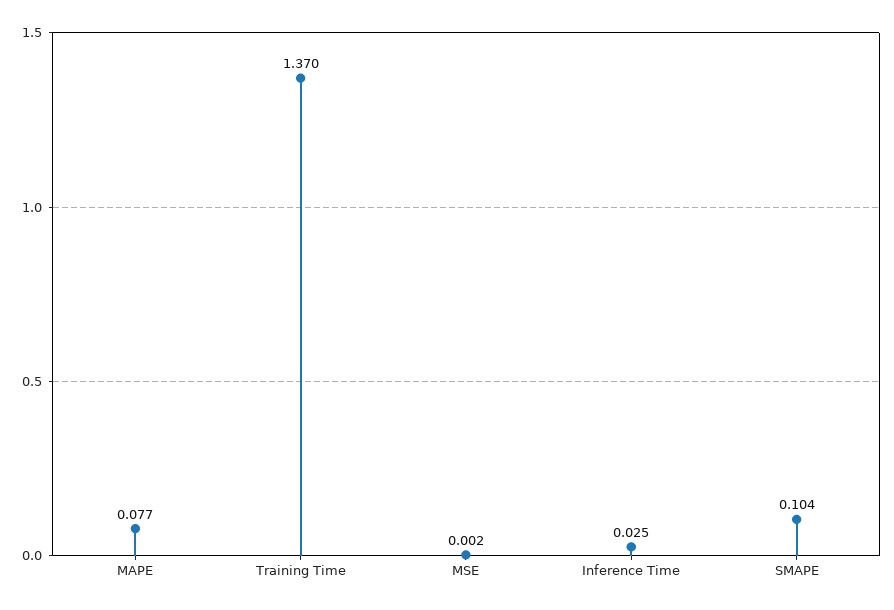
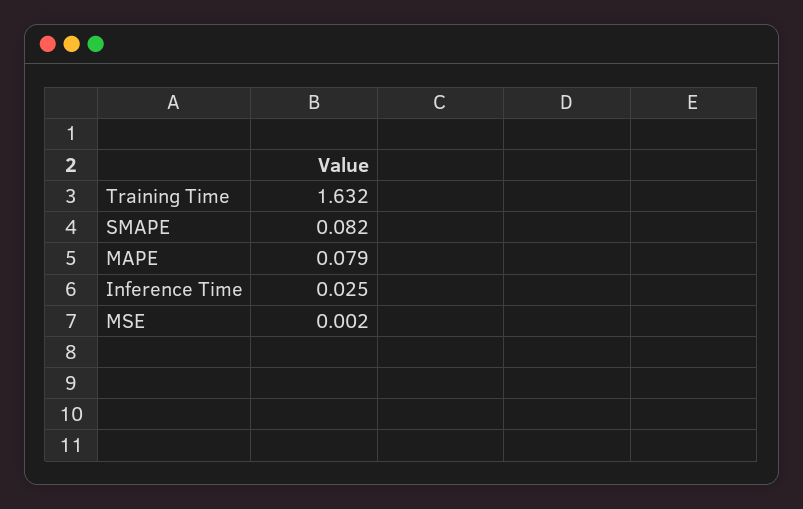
MAPE: 0.077 -> 0.079
Training Time: 1.37 -> 1.632
SMAPE: 0.104 -> 0.082

